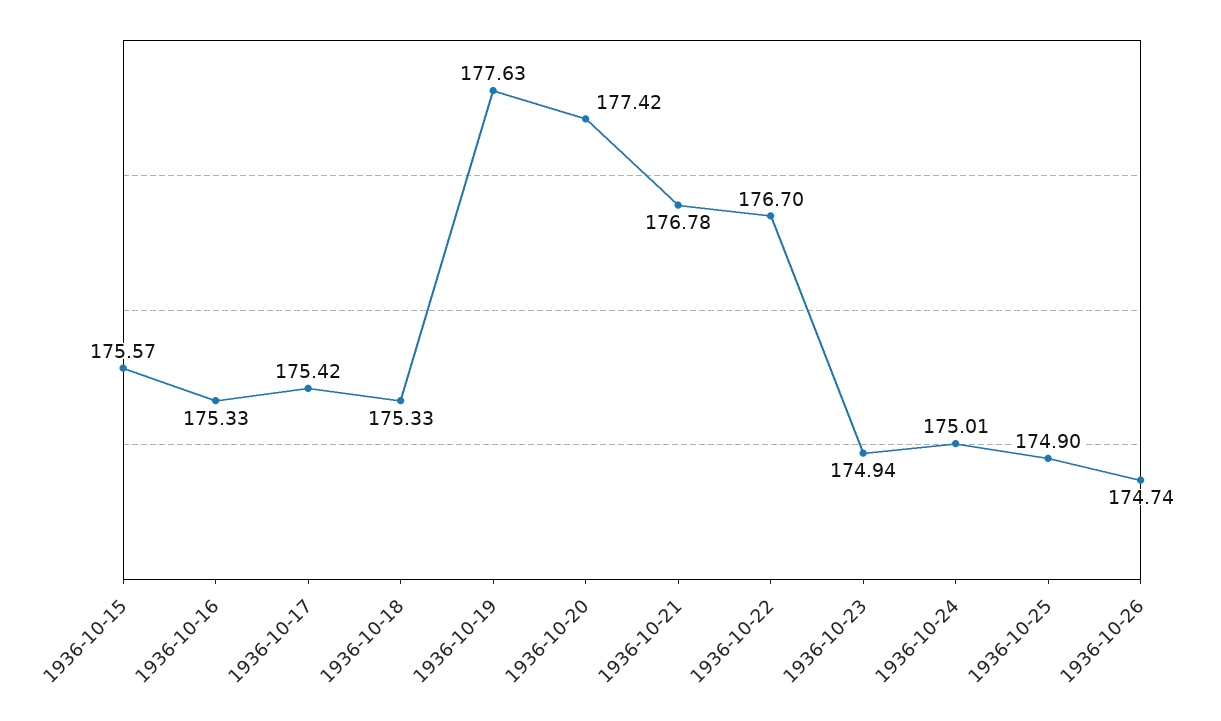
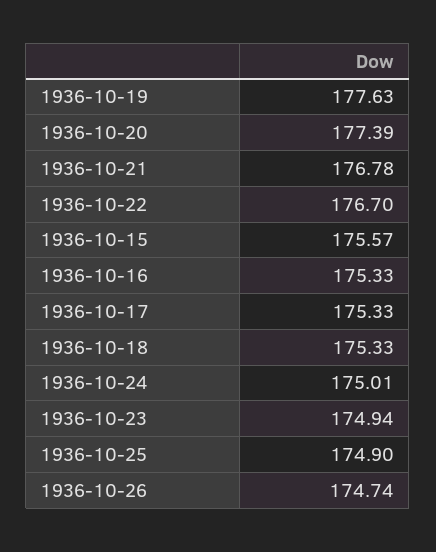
1936-10-17: 175.42 -> 175.33
1936-10-20: 177.42 -> 177.39

